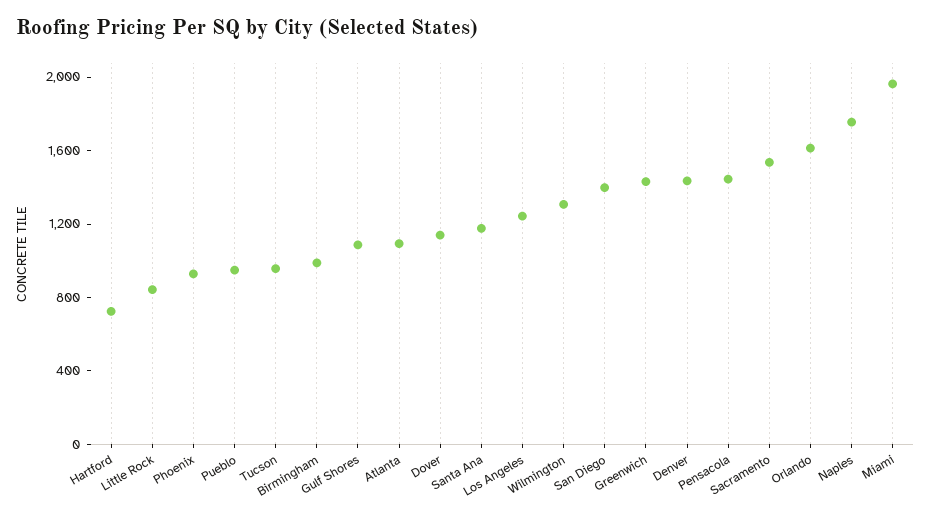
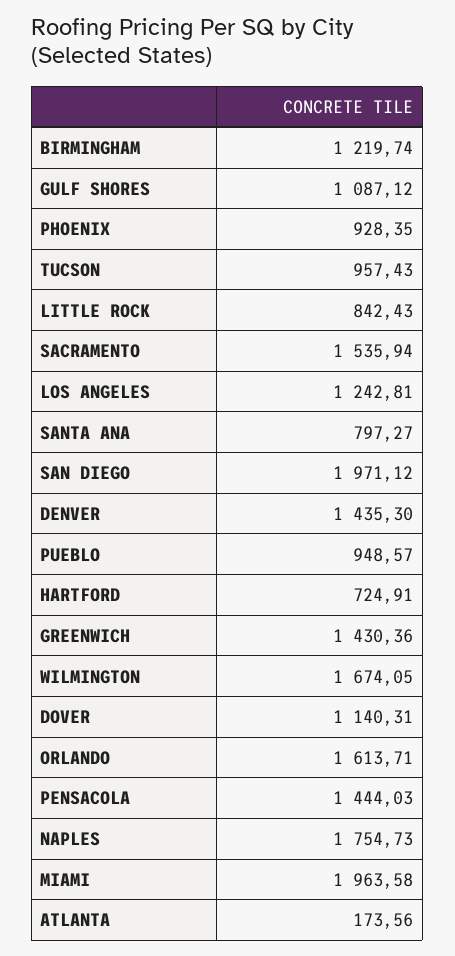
Birmingham: 1000 -> 1219.74
Atlanta: 1100 -> 173.56
Santa Ana: 1200 -> 797.27
Wilmington: 1300 -> 1674.05
San Diego: 1400 -> 1971.12

